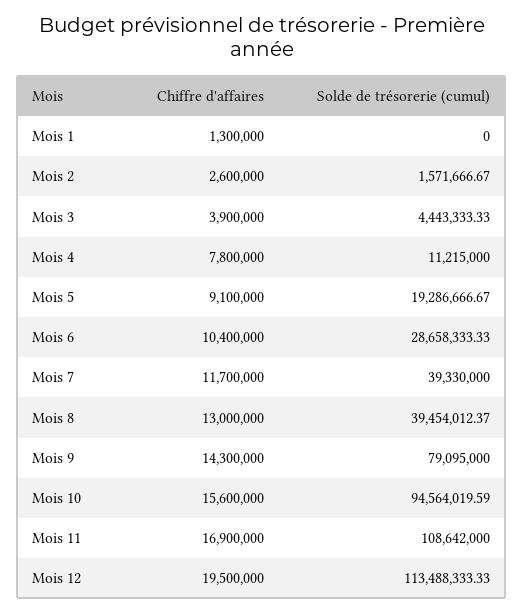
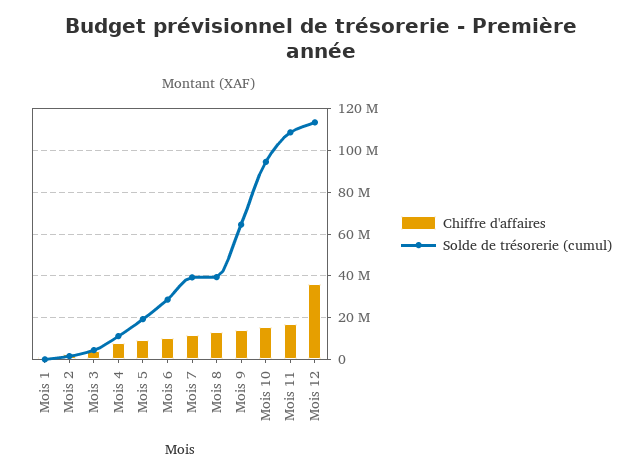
Solde de trésorerie (cumul), Mois 9: 79095000 -> 65000000
Chiffre d'affaires, Mois 12: 19500000 -> 35000000

